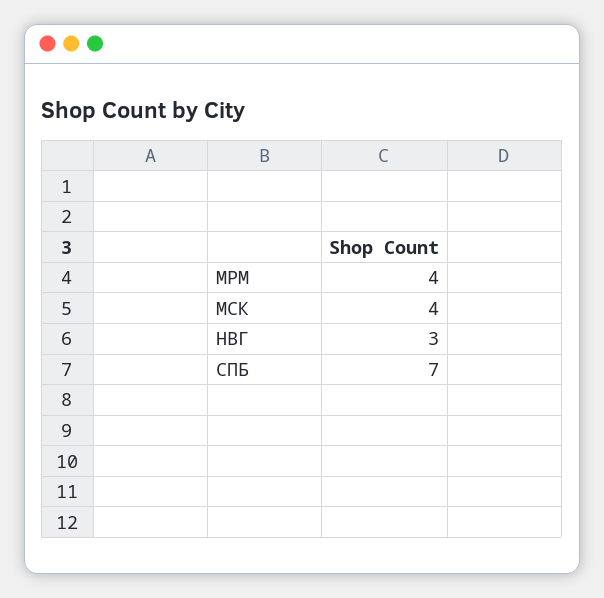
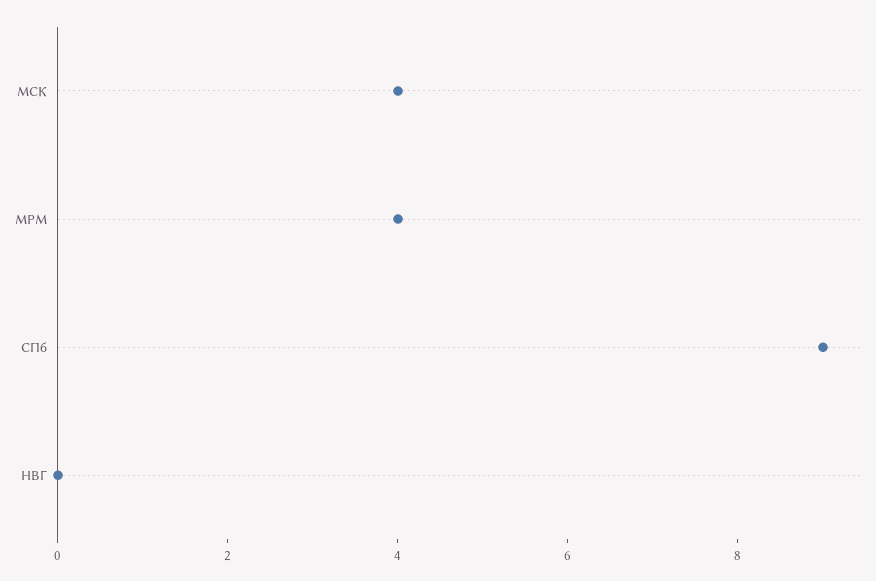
НВГ: 3 -> 0
СПБ: 7 -> 9

